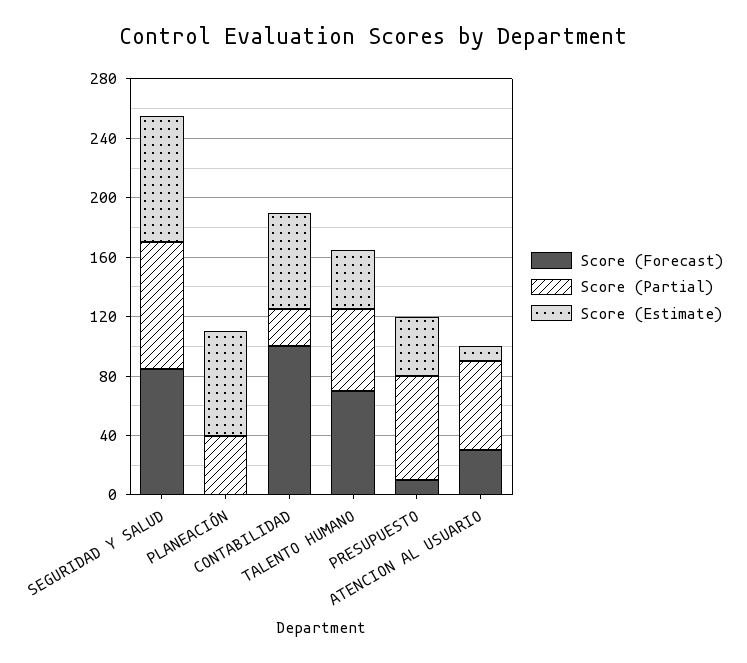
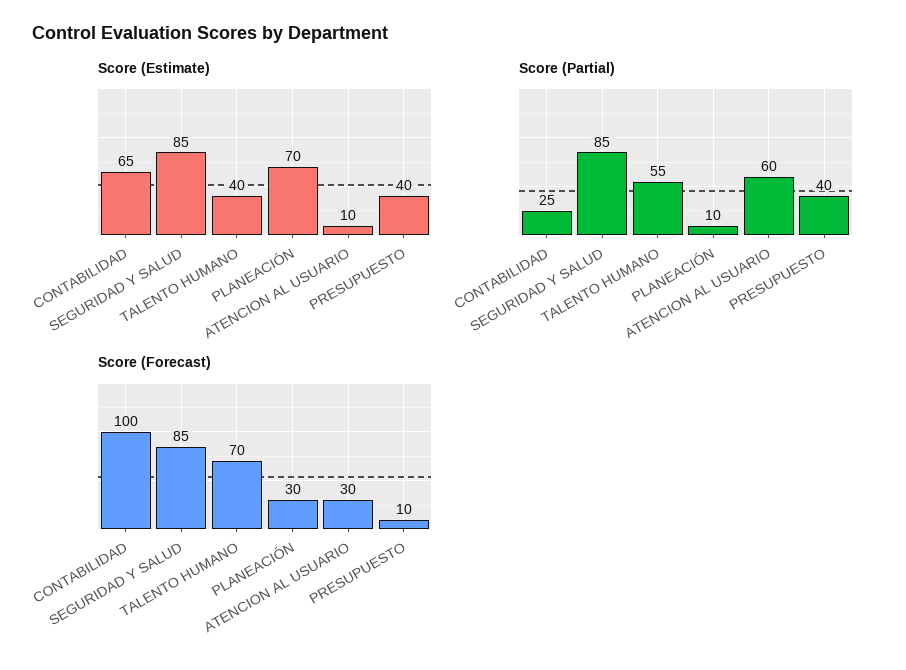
Score (Forecast), PLANEACIÓN: 0 -> 30
Score (Partial), PLANEACIÓN: 40 -> 10
Score (Partial), PRESUPUESTO: 70 -> 40

